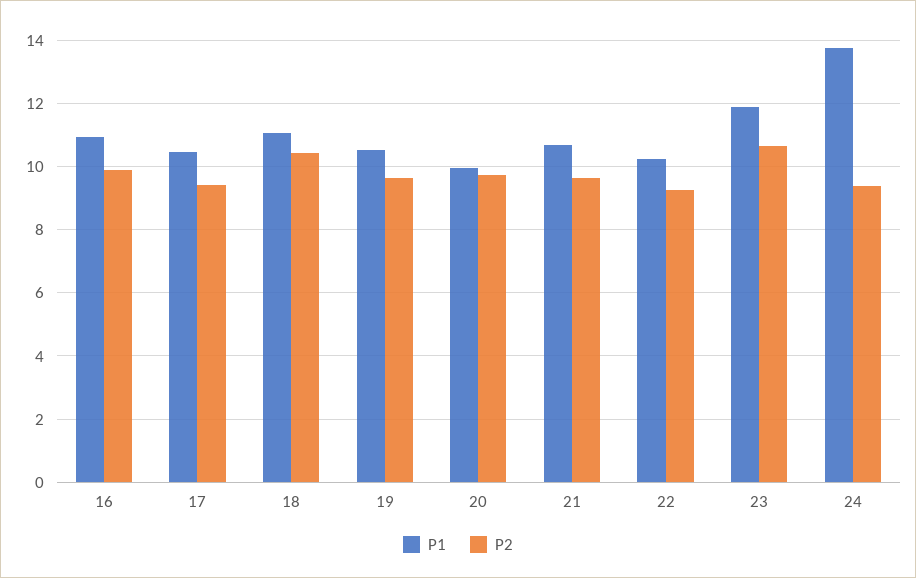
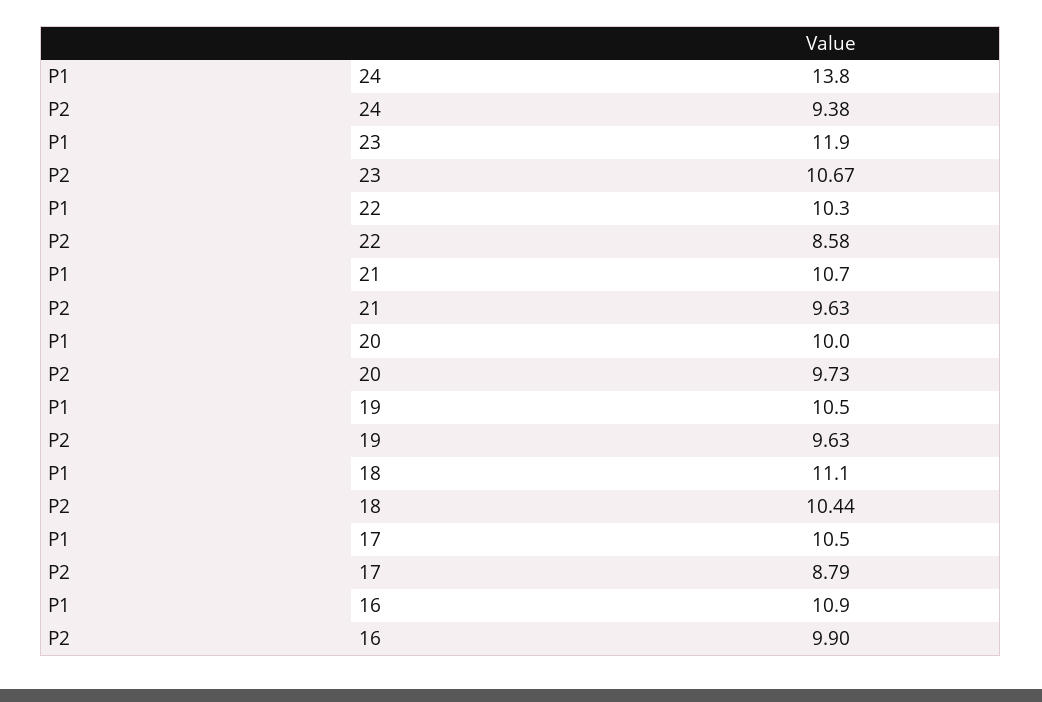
P2, 17: 9.4 -> 8.79
P2, 22: 9.2 -> 8.58

